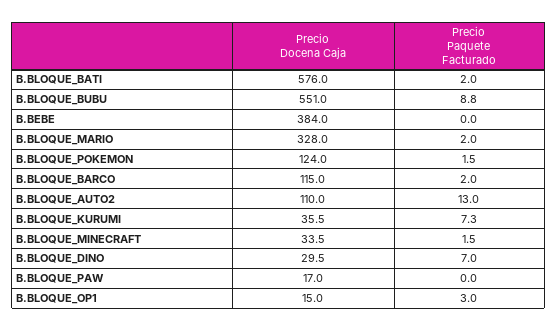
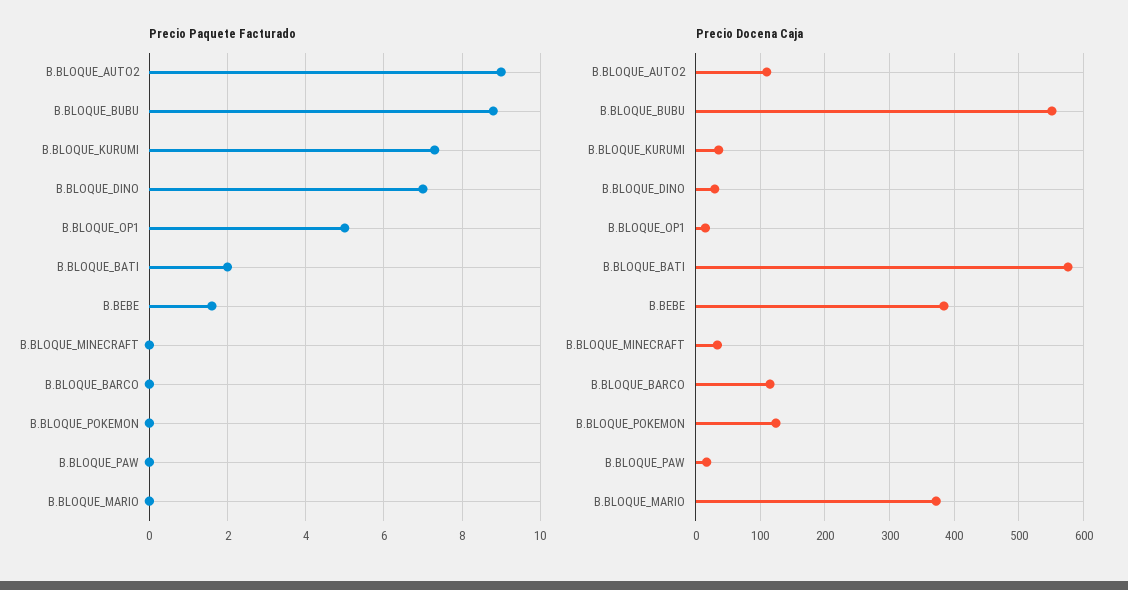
Precio Paquete Facturado, B.BEBE: 0 -> 1.5
Precio Docena Caja, B.BLOQUE_MARIO: 328 -> 370
Precio Paquete Facturado, B.BLOQUE_MARIO: 2 -> 0
Precio Paquete Facturado, B.BLOQUE_POKEMON: 1.5 -> 0
Precio Paquete Facturado, B.BLOQUE_BARCO: 2 -> 0
Precio Paquete Facturado, B.BLOQUE_AUTO2: 13 -> 9
Precio Paquete Facturado, B.BLOQUE_MINECRAFT: 1.5 -> 0
Precio Paquete Facturado, B.BLOQUE_OP1: 3 -> 5

